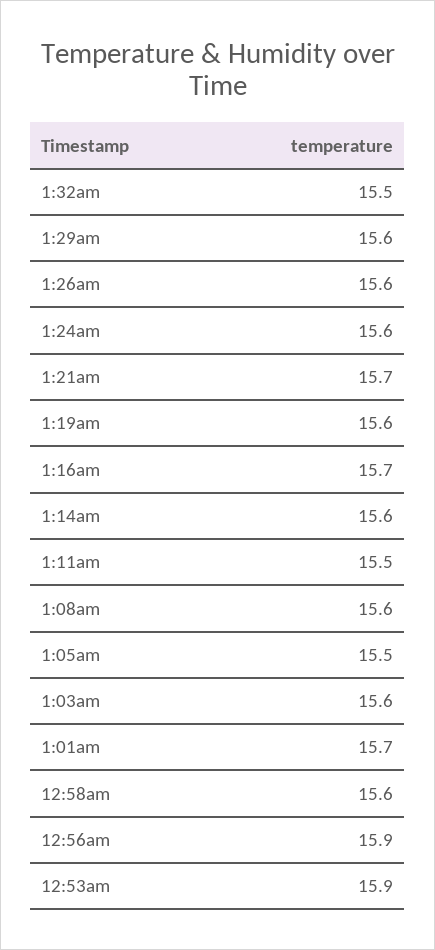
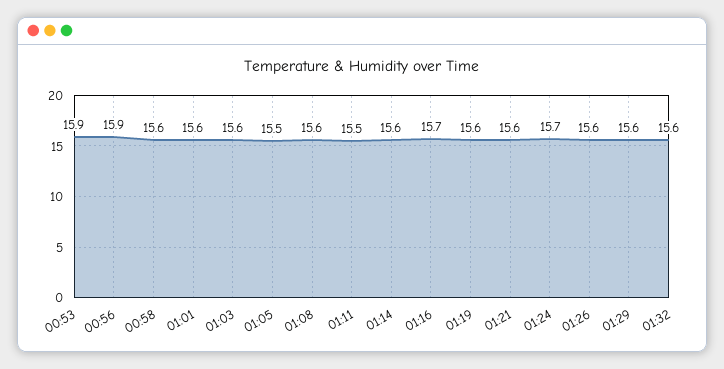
1:32am: 15.5 -> 15.6
1:24am: 15.6 -> 15.7
1:21am: 15.7 -> 15.6
1:01am: 15.7 -> 15.6

